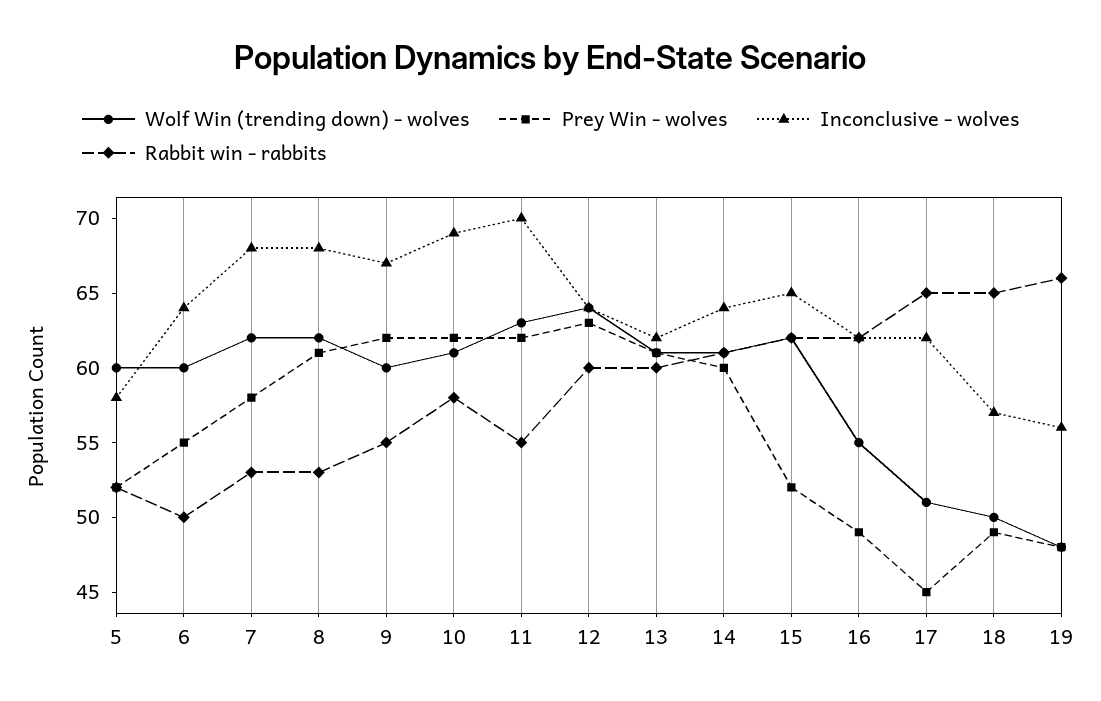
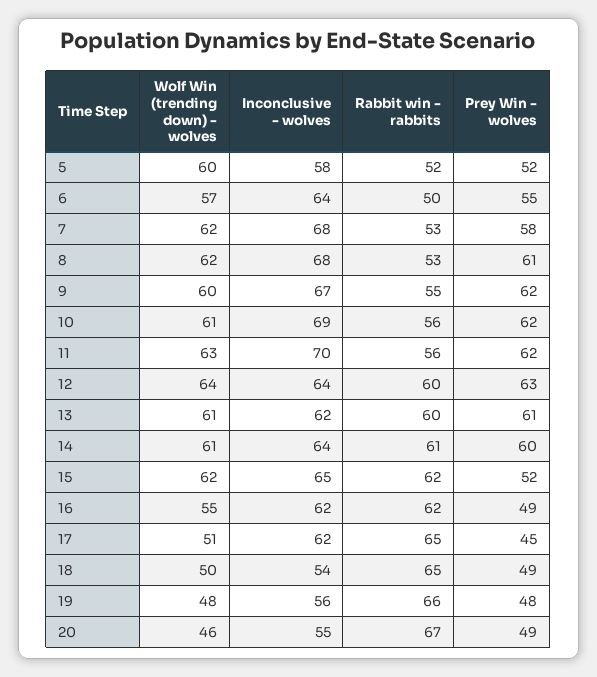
Wolf Win (trending down) - wolves, 6: 60 -> 57
Rabbit win - rabbits, 10: 58 -> 56
Rabbit win - rabbits, 11: 55 -> 56
Inconclusive - wolves, 18: 57 -> 54
Wolf Win (trending down) - wolves, 20: none -> 46
Inconclusive - wolves, 20: none -> 55
Rabbit win - rabbits, 20: none -> 67
Prey Win - wolves, 20: none -> 49

